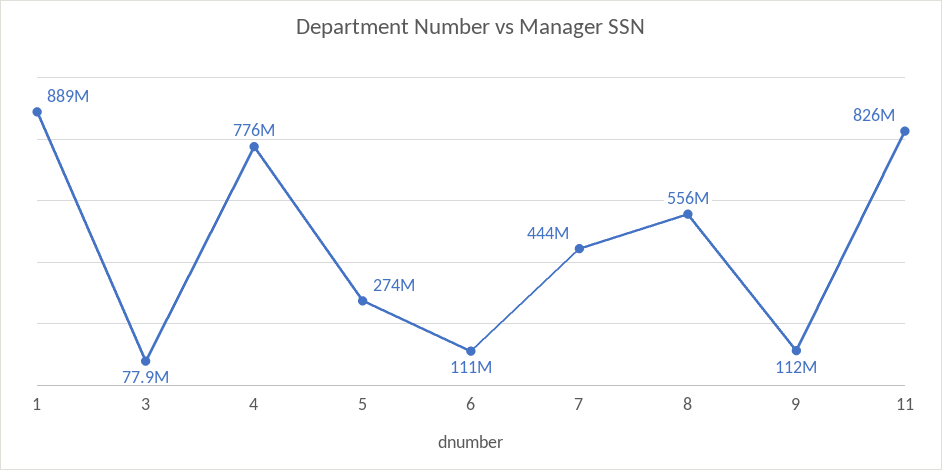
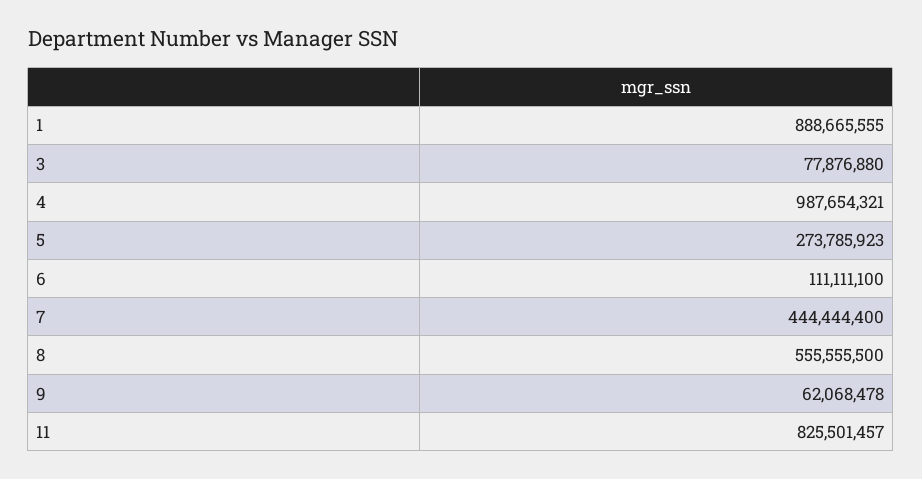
4: 776000000 -> 987654321
9: 112000000 -> 62068478

